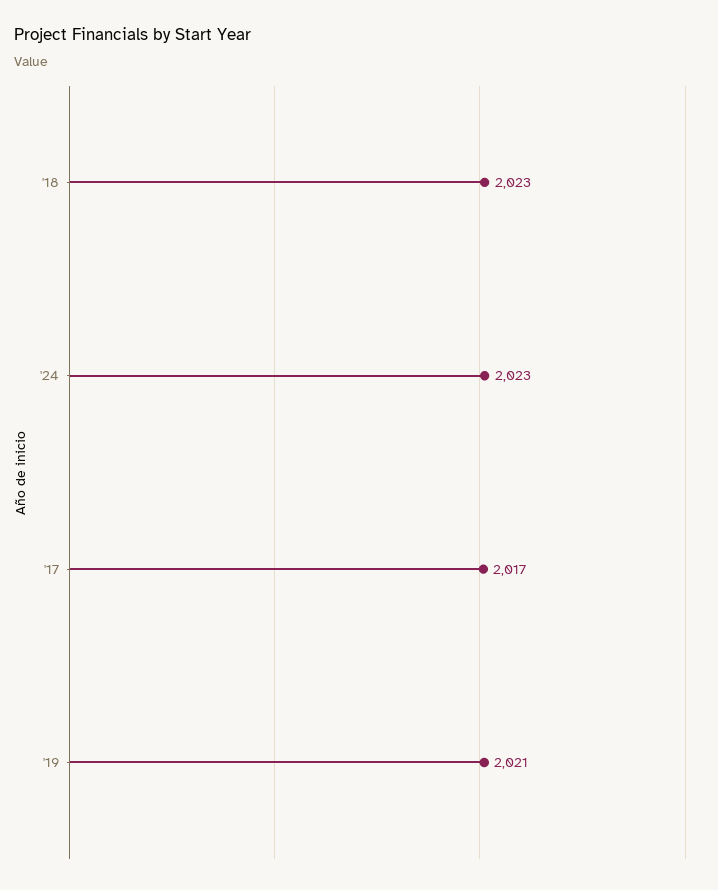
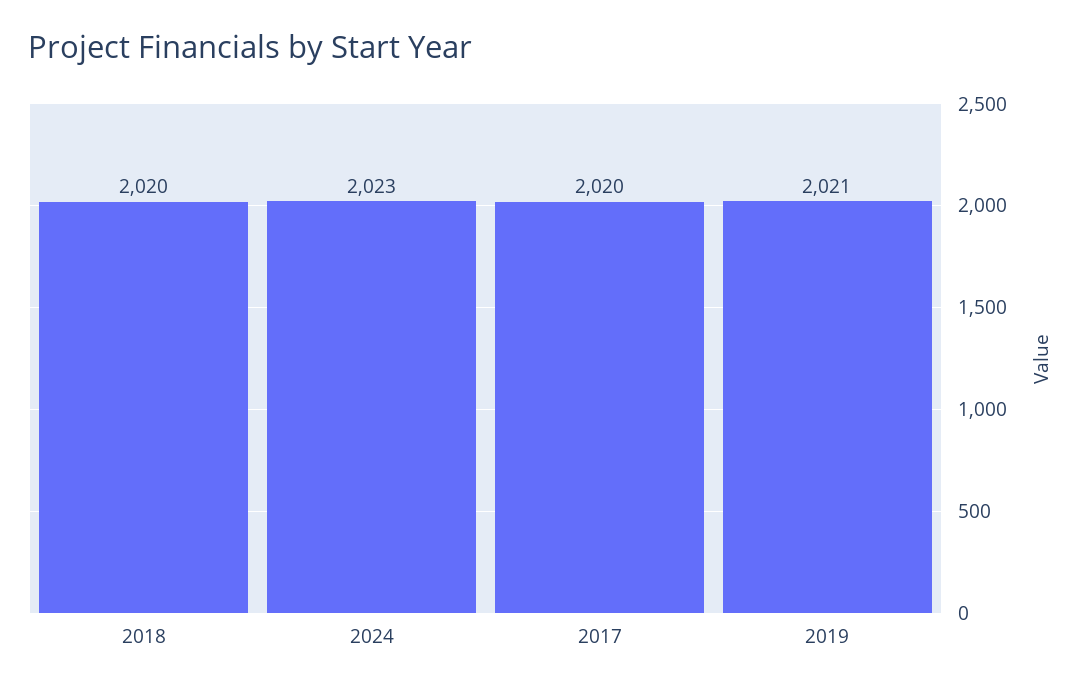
'18: 2023 -> 2020
'17: 2017 -> 2020

